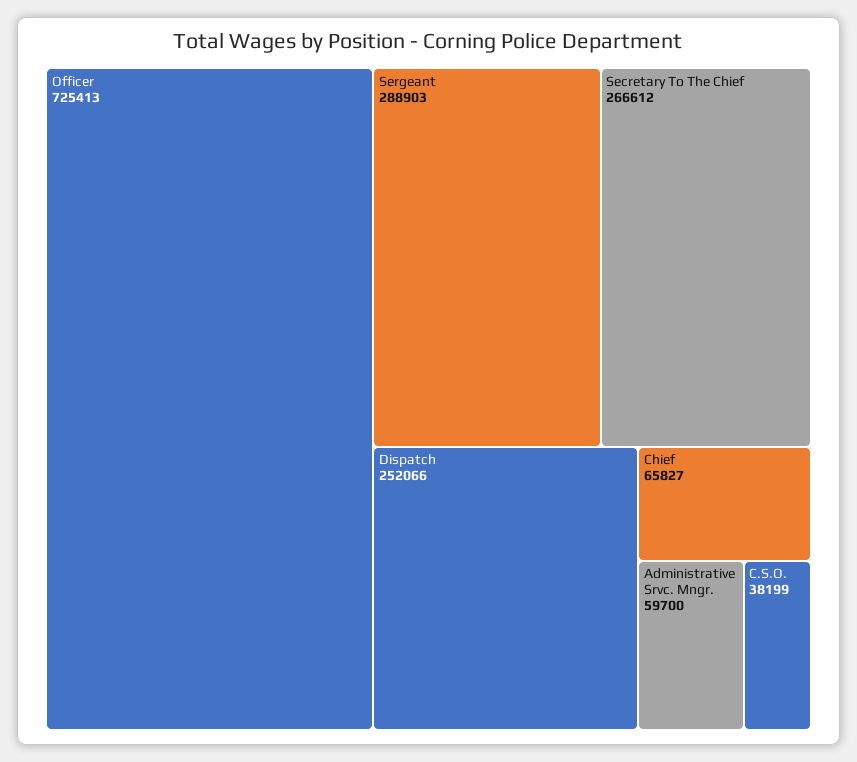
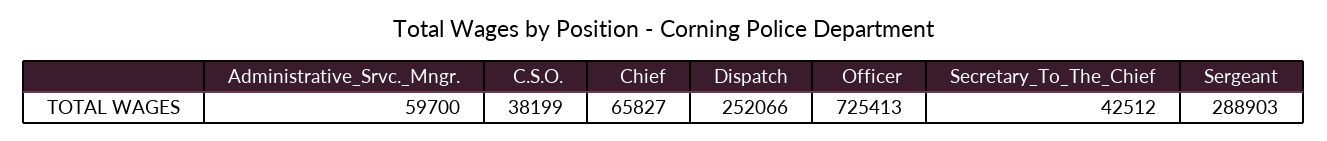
Secretary To The Chief: 266612 -> 42512

